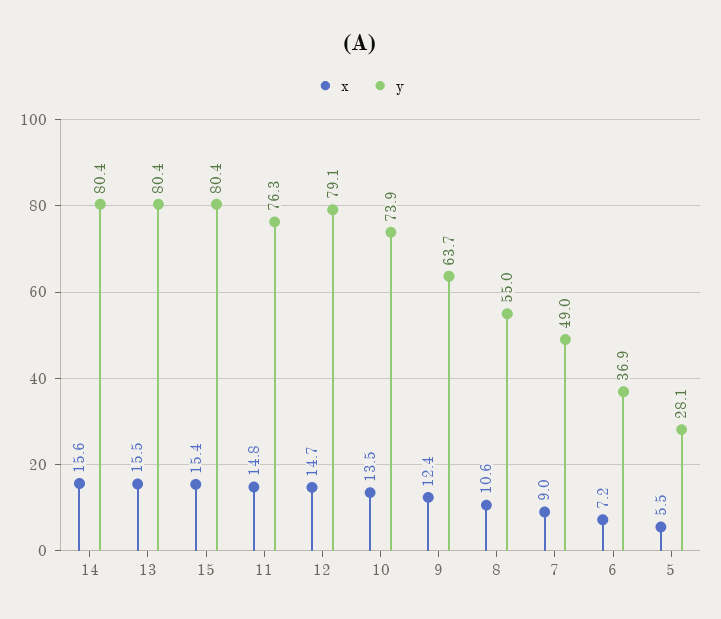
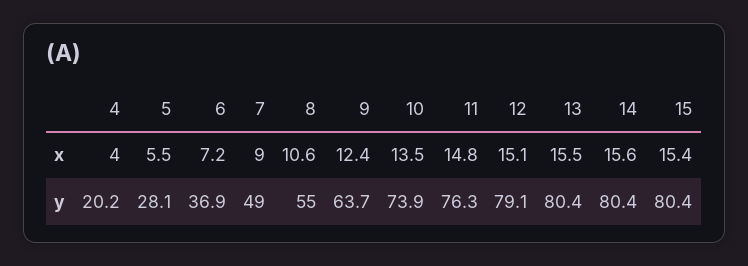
x, 12: 14.7 -> 15.1
x, 4: none -> 4
y, 4: none -> 20.2

